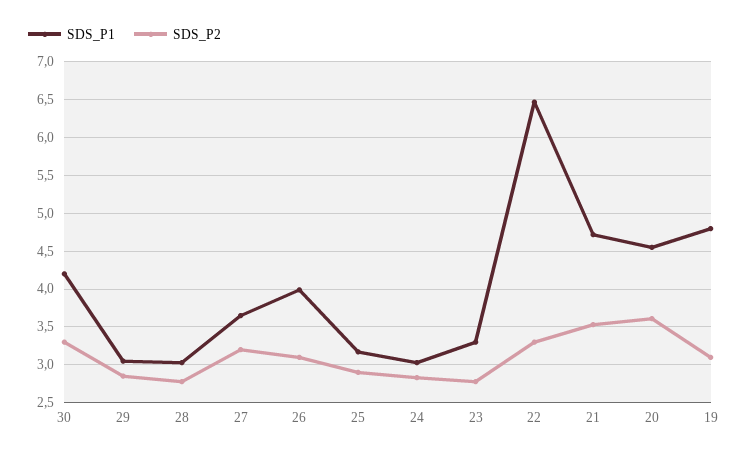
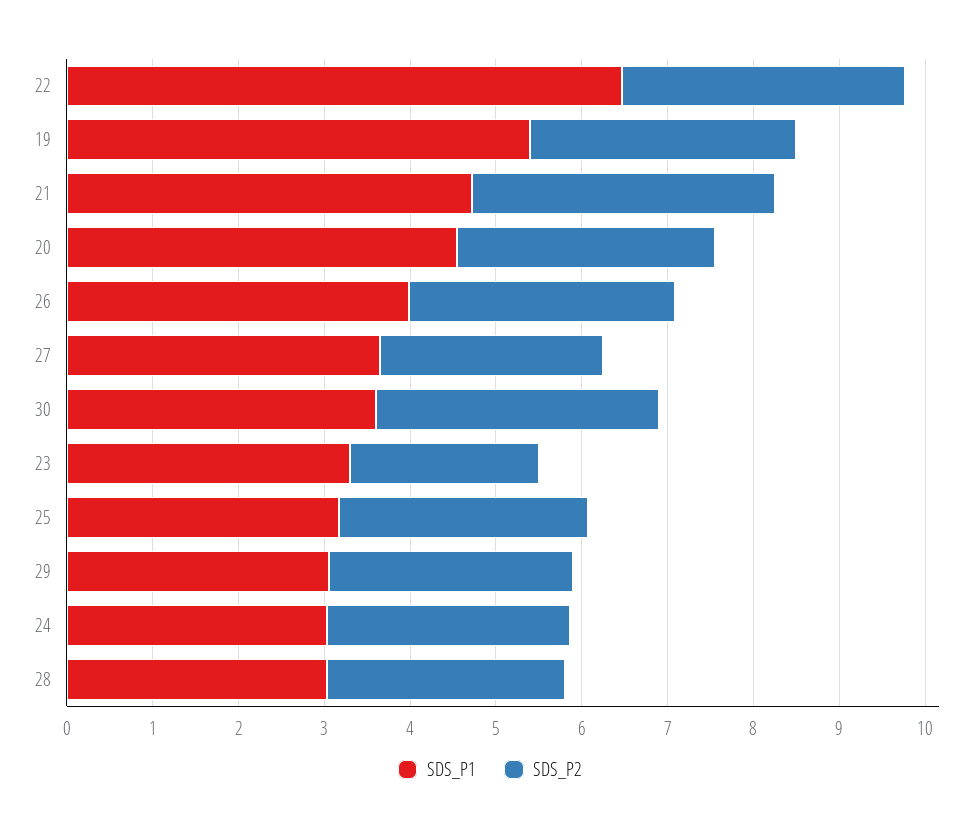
SDS_P1, 30: 4.2 -> 3.6
SDS_P2, 27: 3.2 -> 2.6
SDS_P2, 23: 2.8 -> 2.2
SDS_P2, 20: 3.6 -> 3
SDS_P1, 19: 4.8 -> 5.4

